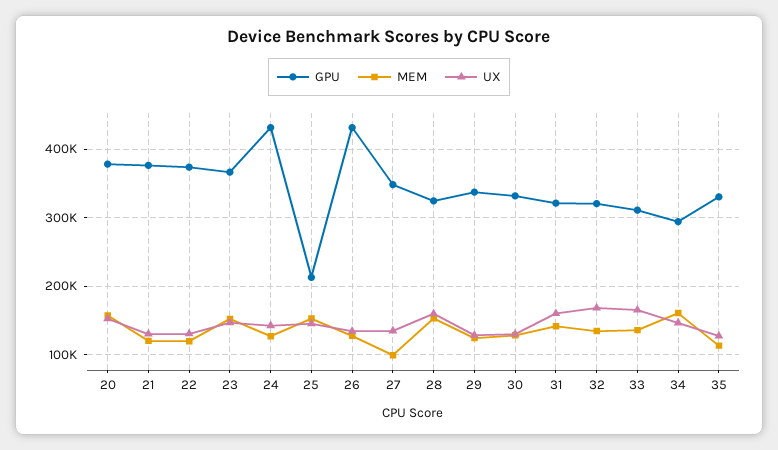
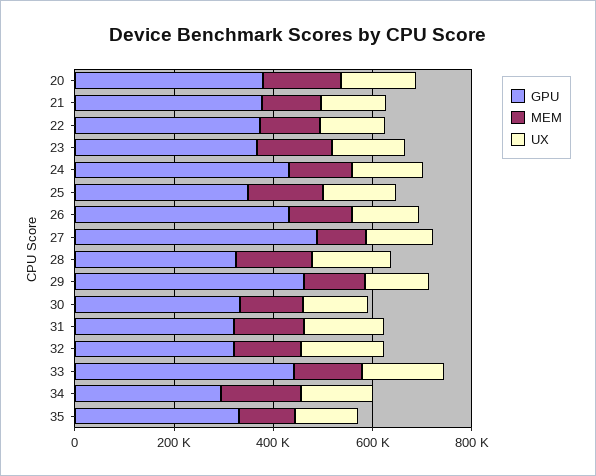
GPU, 25: 210000 -> 350000
GPU, 27: 350000 -> 500000
GPU, 29: 340000 -> 450000
GPU, 33: 310000 -> 450000

